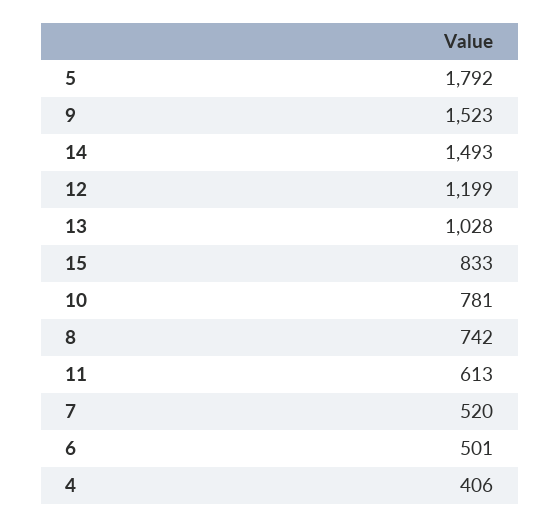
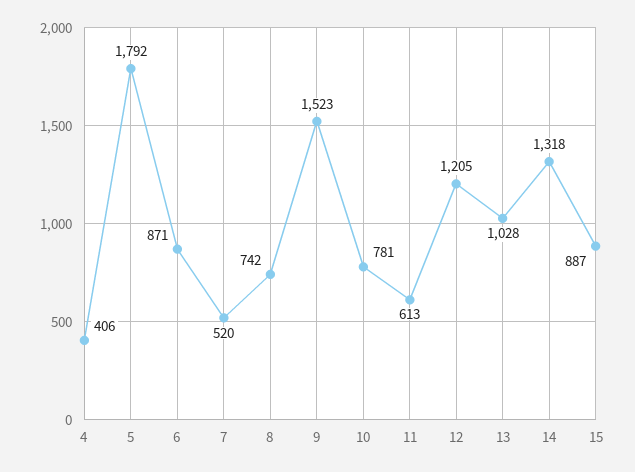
14: 1493 -> 1318
12: 1199 -> 1205
15: 833 -> 887
6: 501 -> 871

